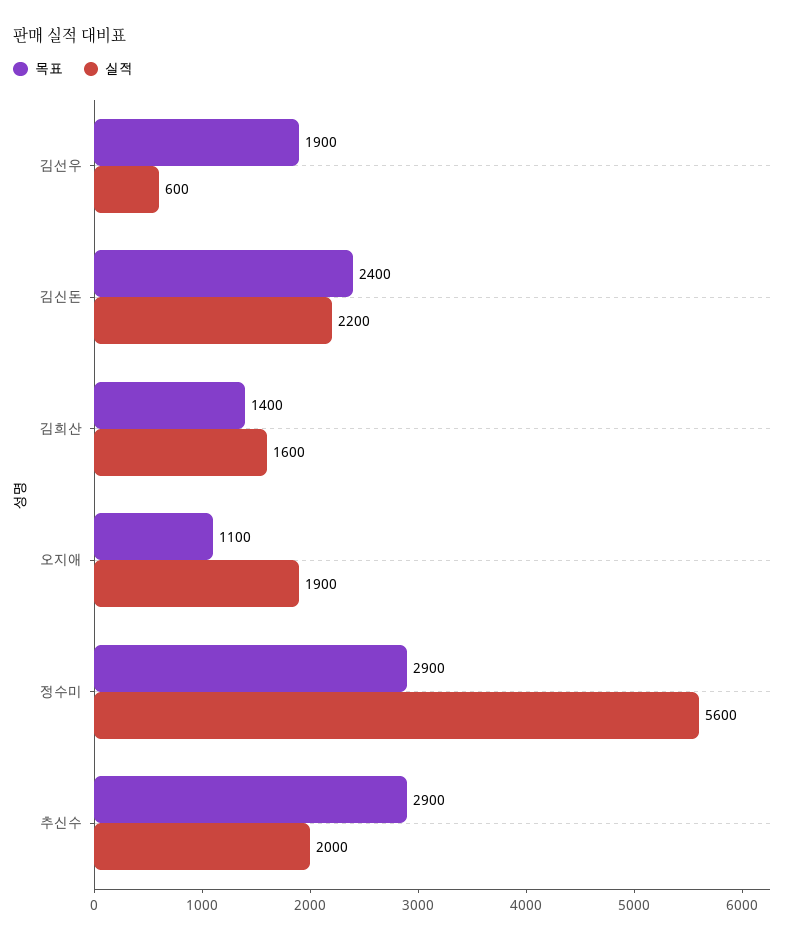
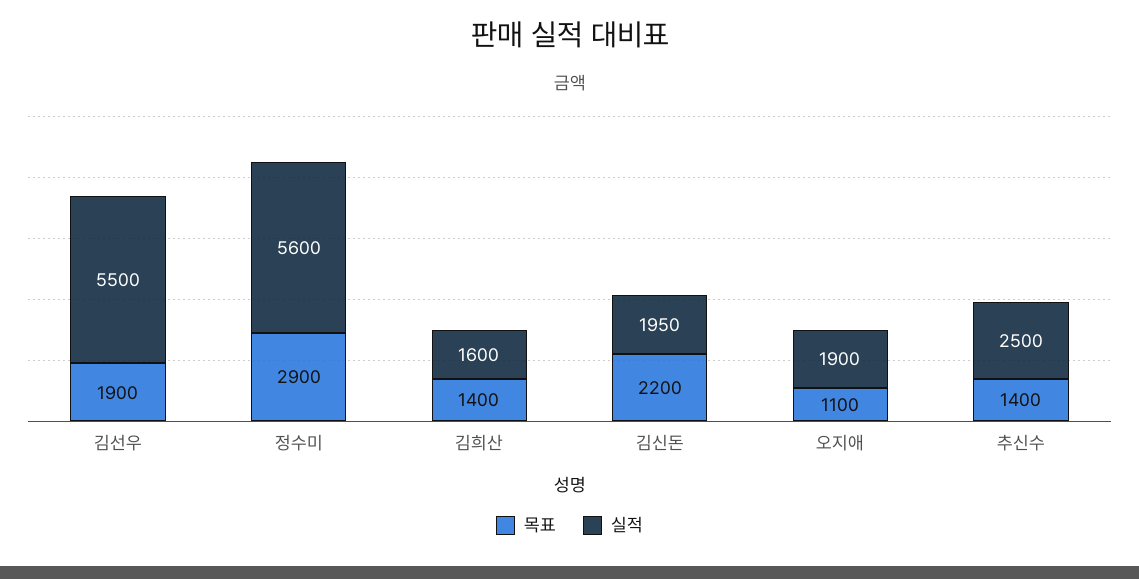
실적, 김선우: 600 -> 5500
목표, 김신돈: 2400 -> 2200
실적, 김신돈: 2200 -> 1950
목표, 추신수: 2900 -> 1400
실적, 추신수: 2000 -> 2500

